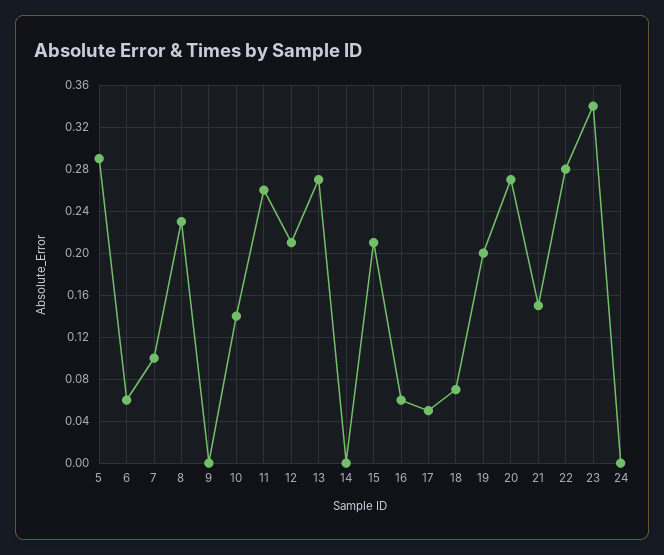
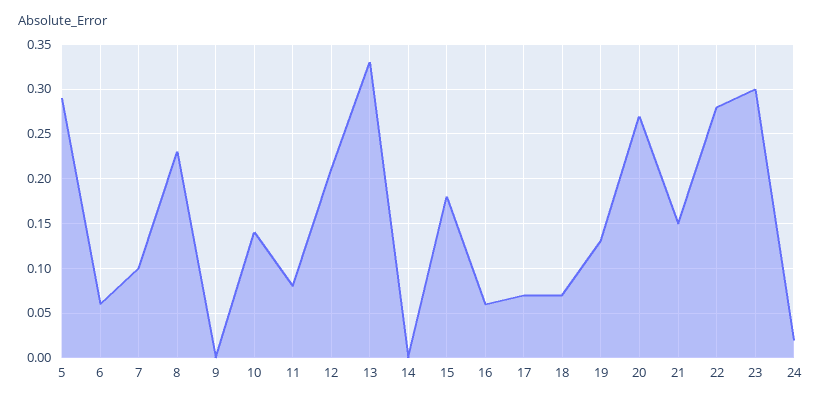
11: 0.26 -> 0.08
13: 0.27 -> 0.33
15: 0.21 -> 0.18
17: 0.05 -> 0.07
19: 0.2 -> 0.13
23: 0.34 -> 0.3
24: 0 -> 0.02

